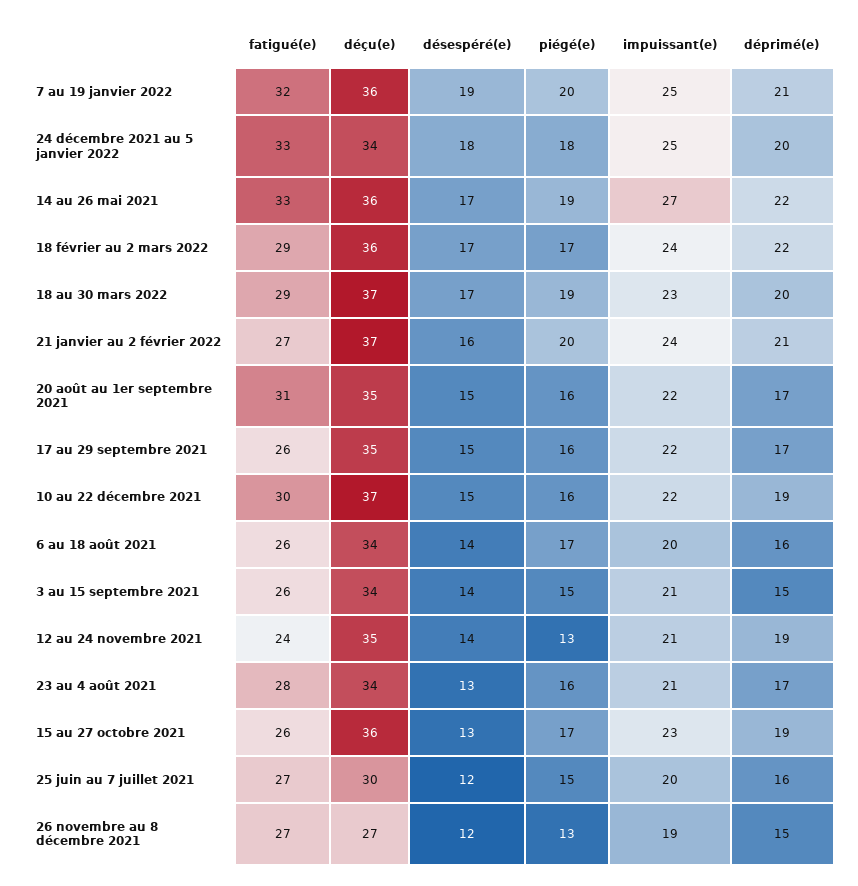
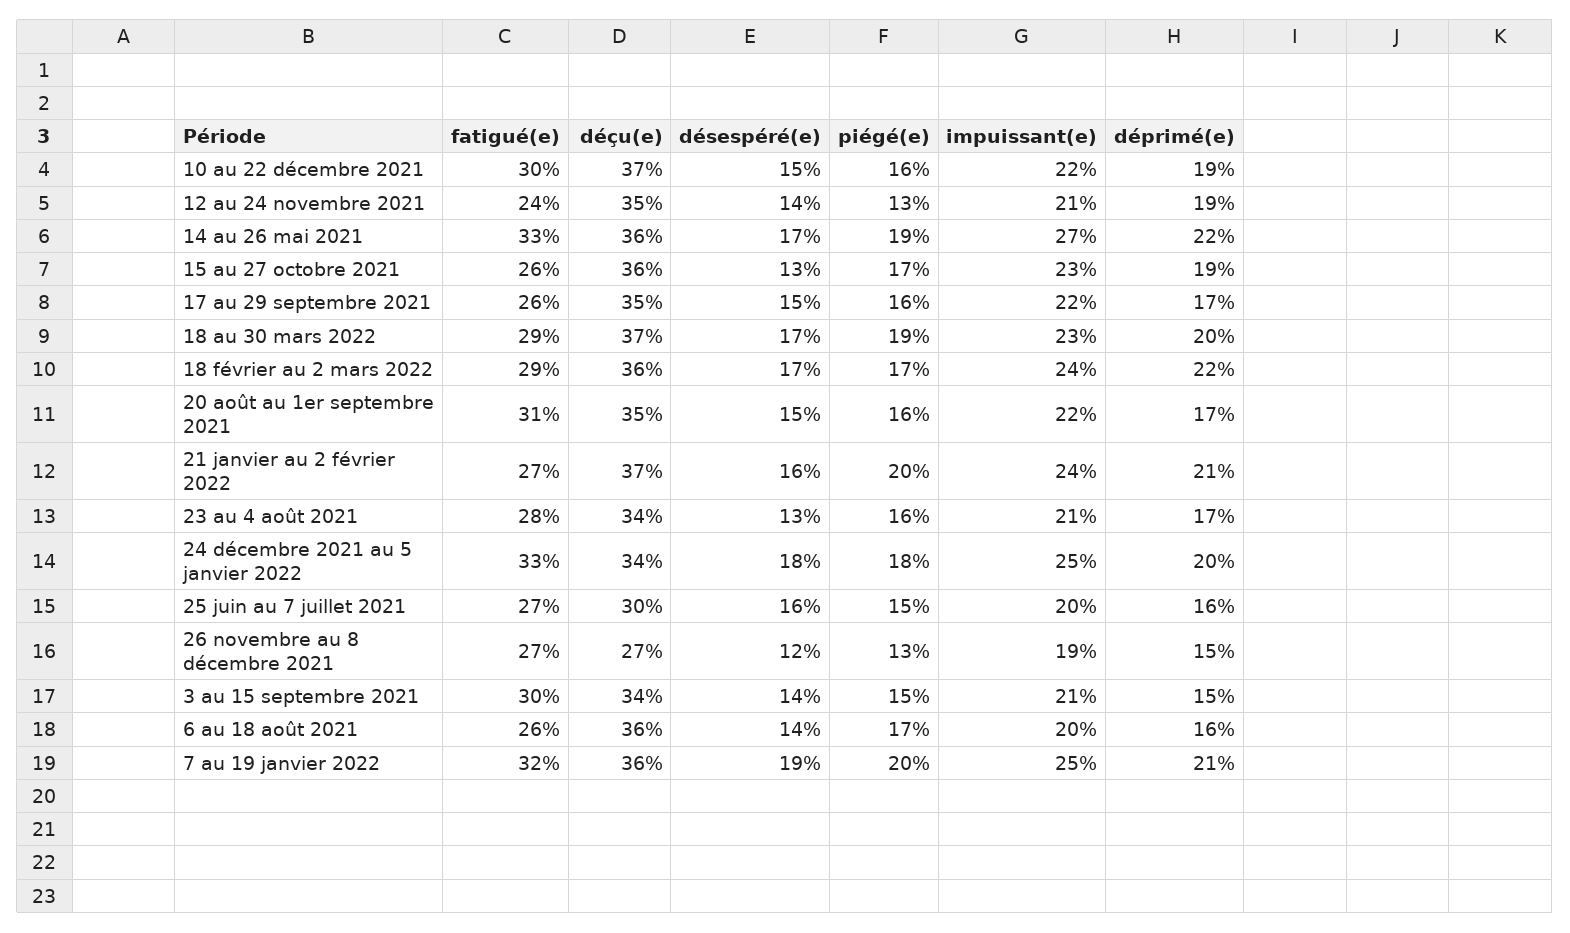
déçu(e), 6 au 18 août 2021: 34 -> 36
fatigué(e), 3 au 15 septembre 2021: 26 -> 30
désespéré(e), 25 juin au 7 juillet 2021: 12 -> 16

